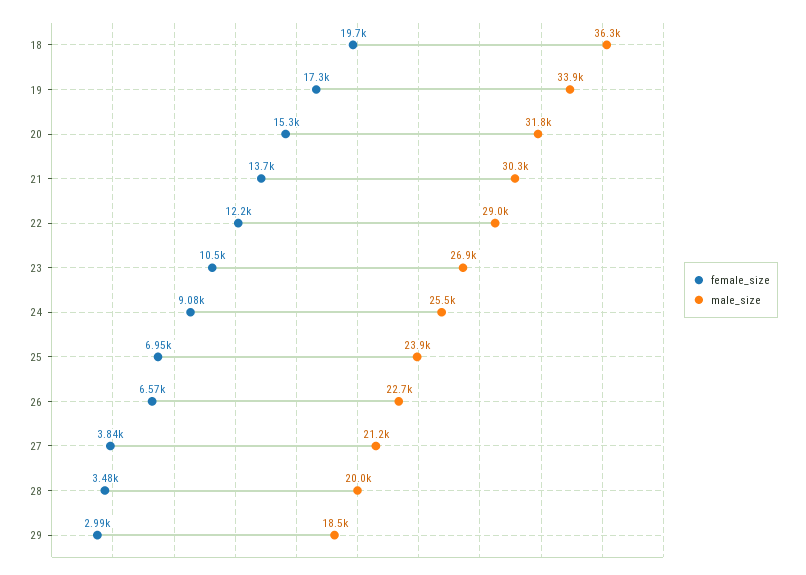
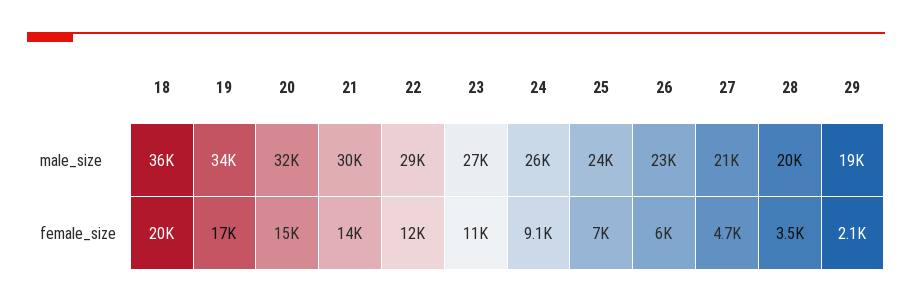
female_size, 26: 6570 -> 6000
female_size, 27: 3840 -> 4700
female_size, 29: 2990 -> 2100

